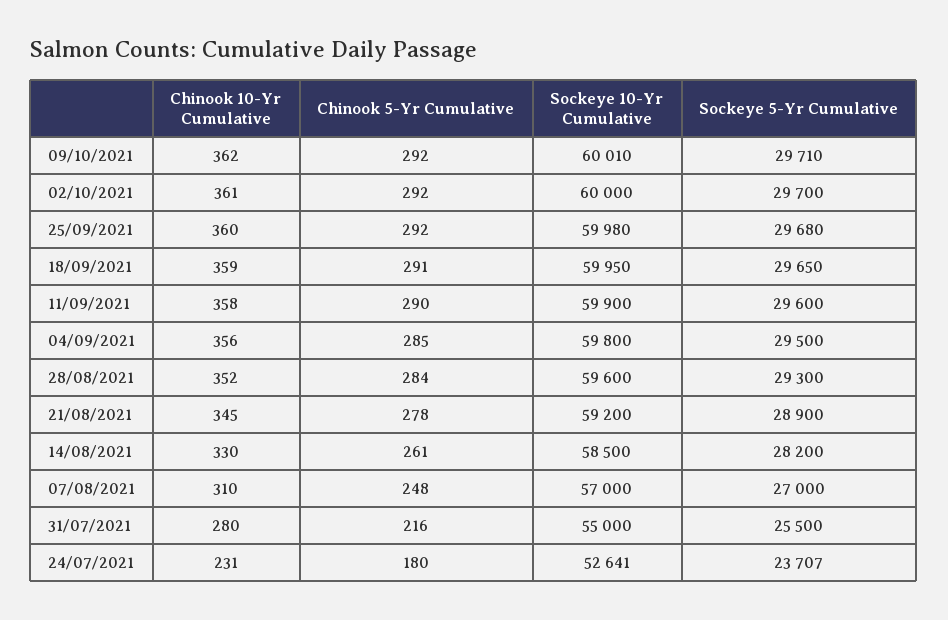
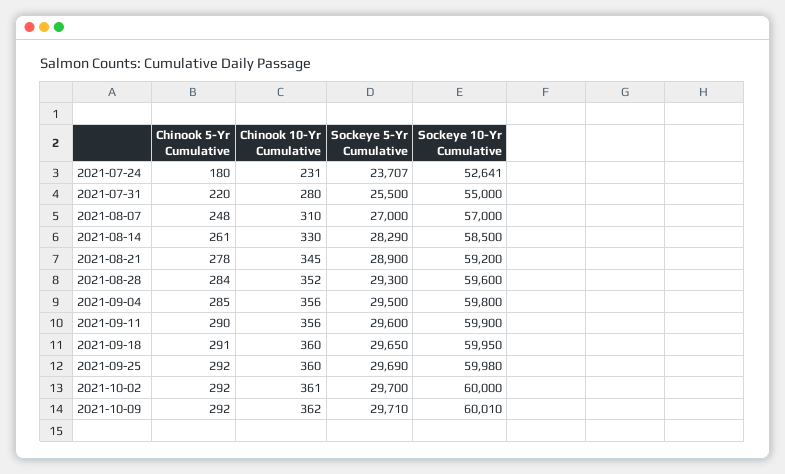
Sockeye 5-Yr Cumulative, 25/09/2021: 29680 -> 29690
Chinook 10-Yr Cumulative, 18/09/2021: 359 -> 360
Chinook 10-Yr Cumulative, 11/09/2021: 358 -> 356
Sockeye 5-Yr Cumulative, 14/08/2021: 28200 -> 28290
Chinook 5-Yr Cumulative, 31/07/2021: 216 -> 220

